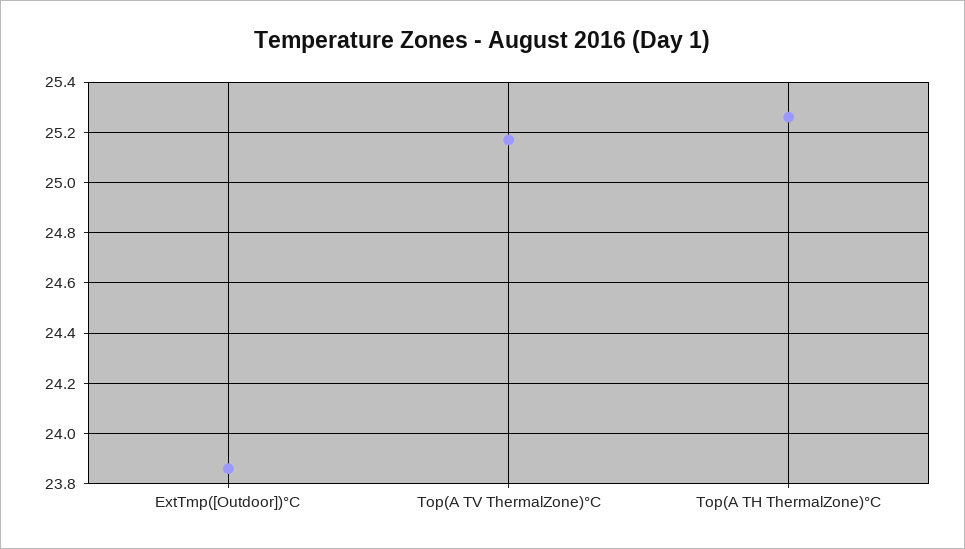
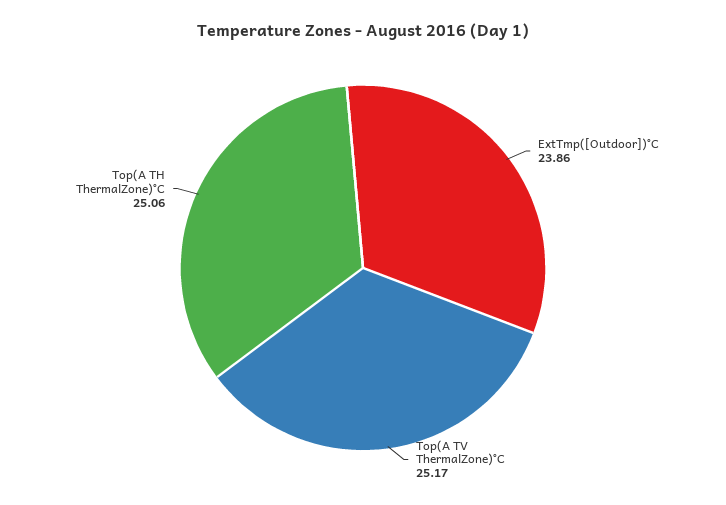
Top(A TH ThermalZone)°C: 25.25 -> 25.06

